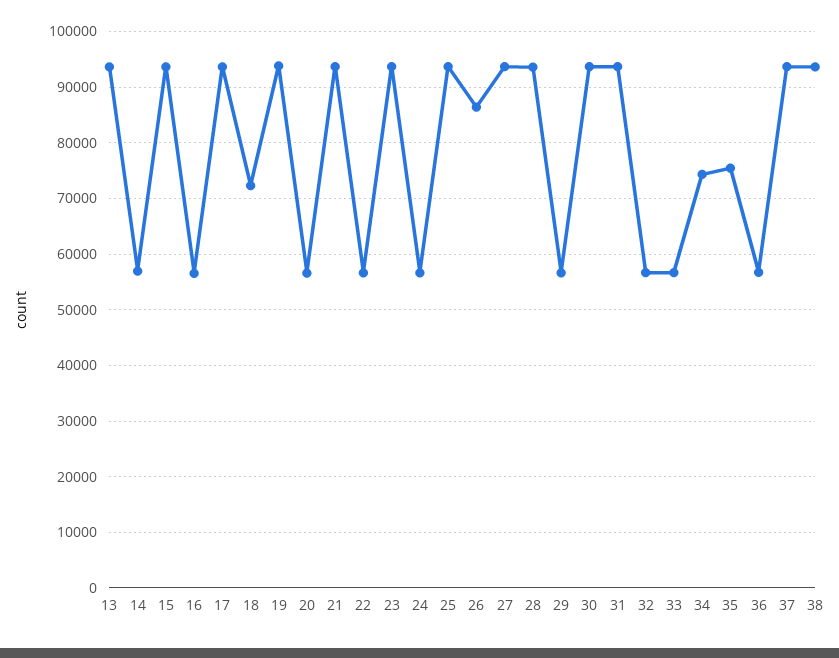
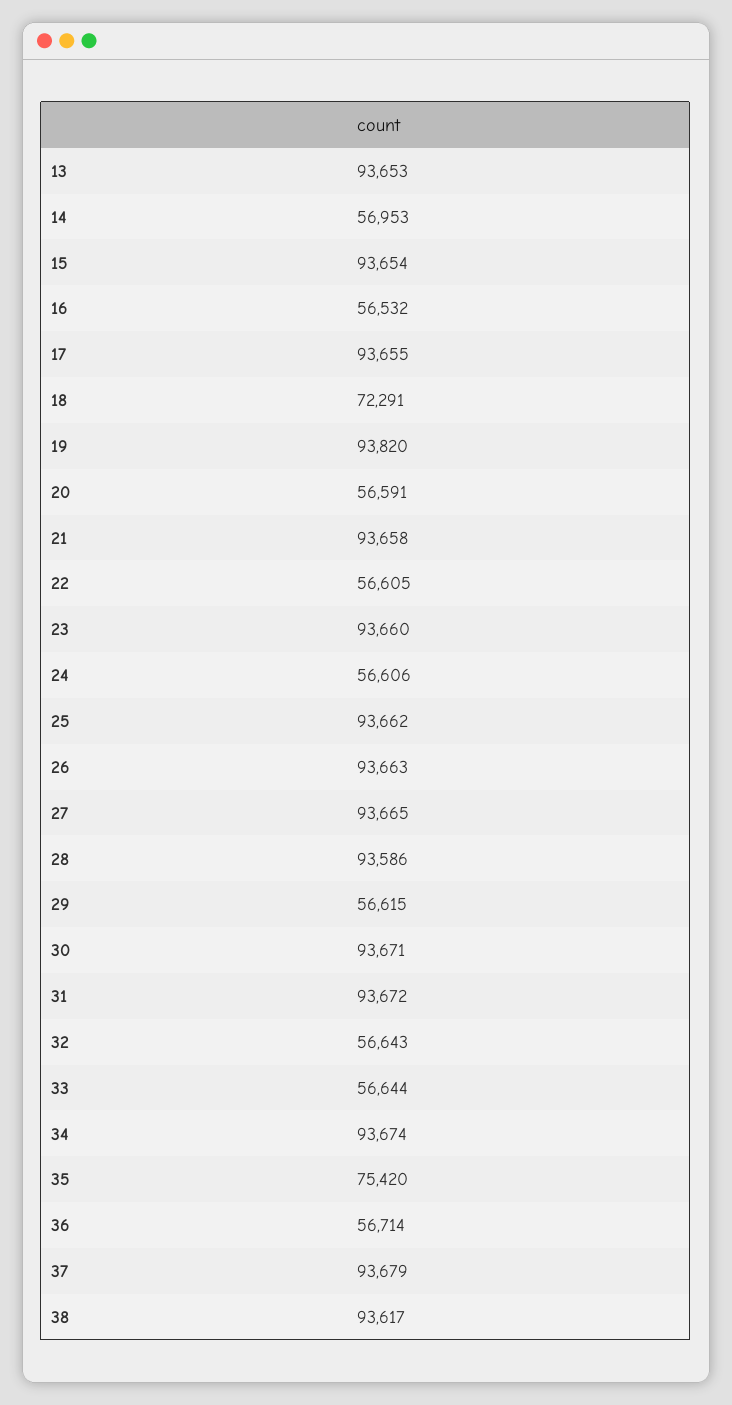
26: 86000 -> 93663
34: 74000 -> 93674

